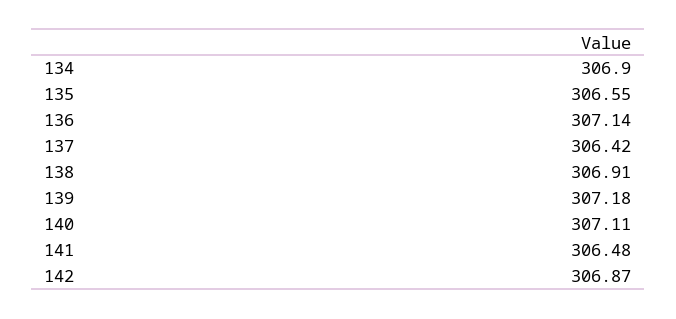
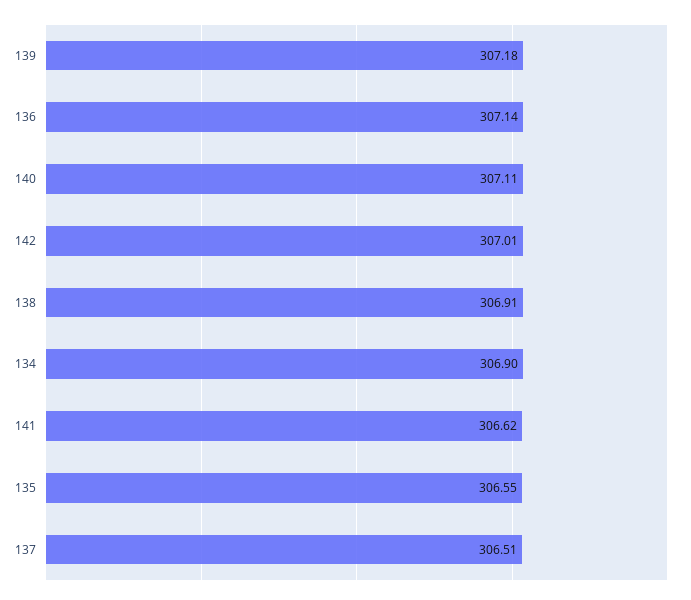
137: 306.42 -> 306.51
141: 306.48 -> 306.62
142: 306.87 -> 307.01

